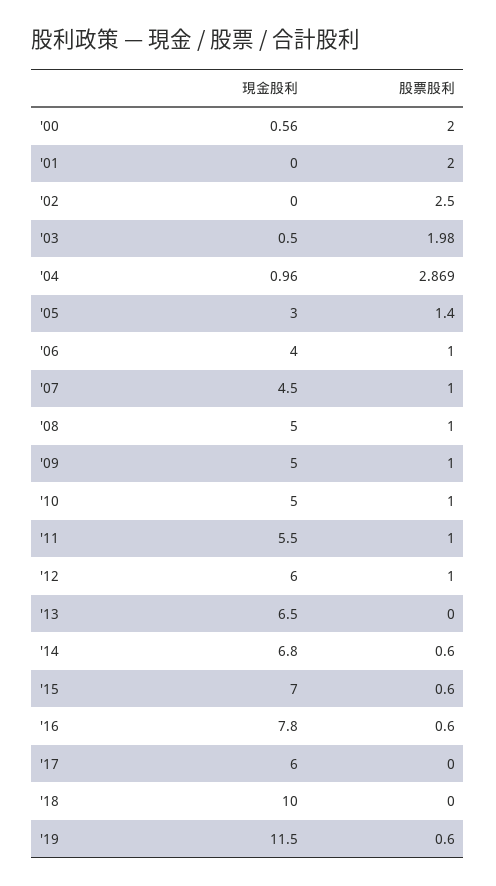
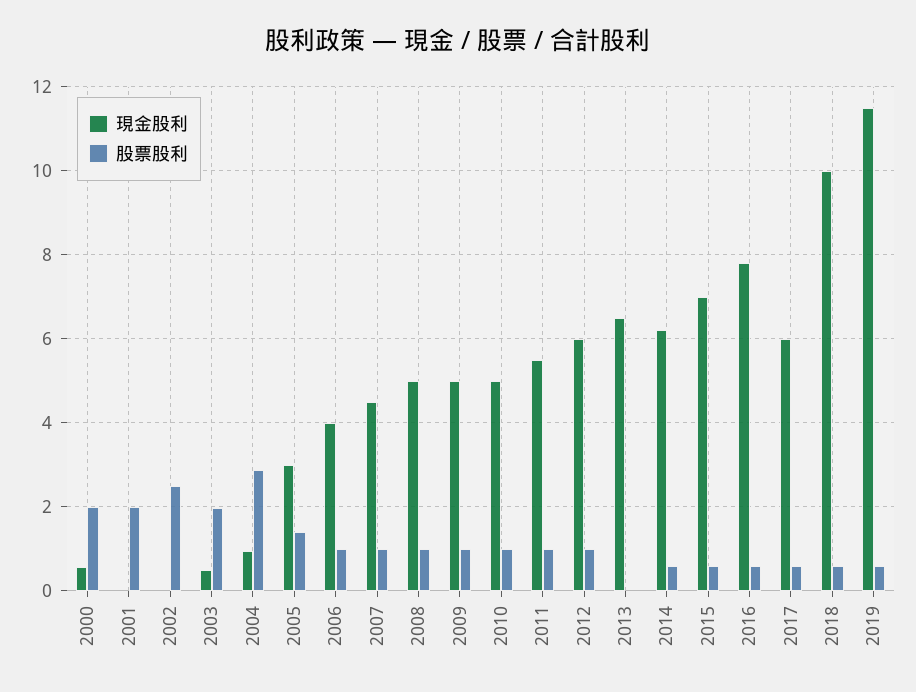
現金股利, '14: 6.8 -> 6.2
股票股利, '17: 0 -> 0.6
股票股利, '18: 0 -> 0.6

